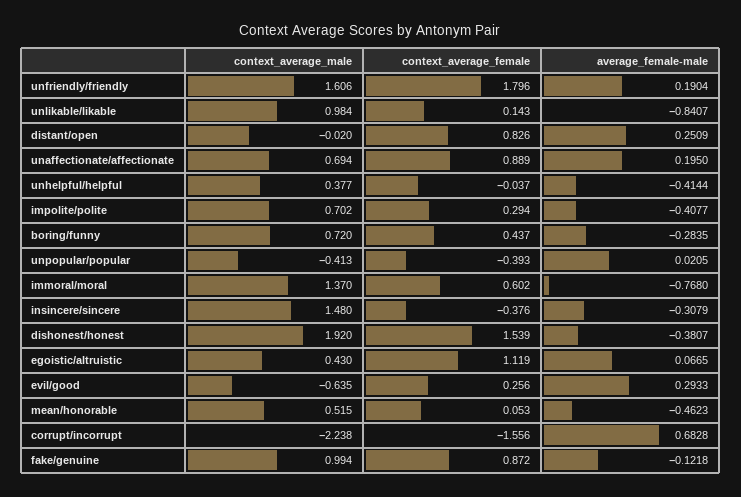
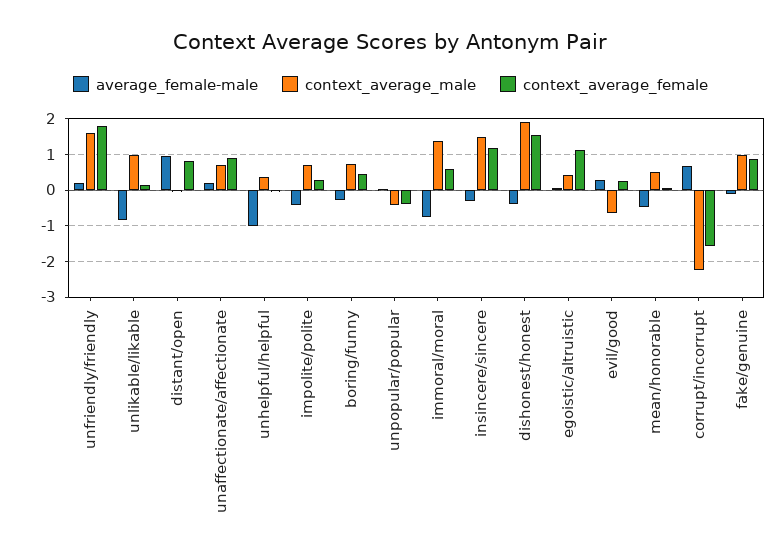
average_female-male, distant/open: 0.2509 -> 1
average_female-male, unhelpful/helpful: -0.4144 -> -1
context_average_female, insincere/sincere: -0.376 -> 1.2

